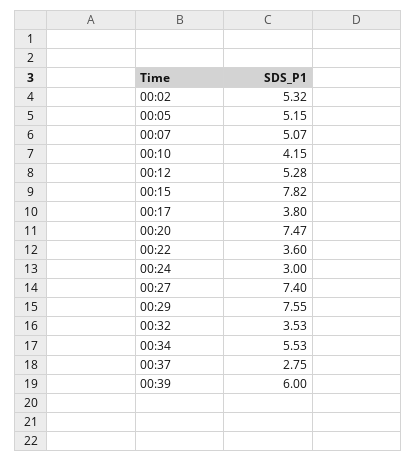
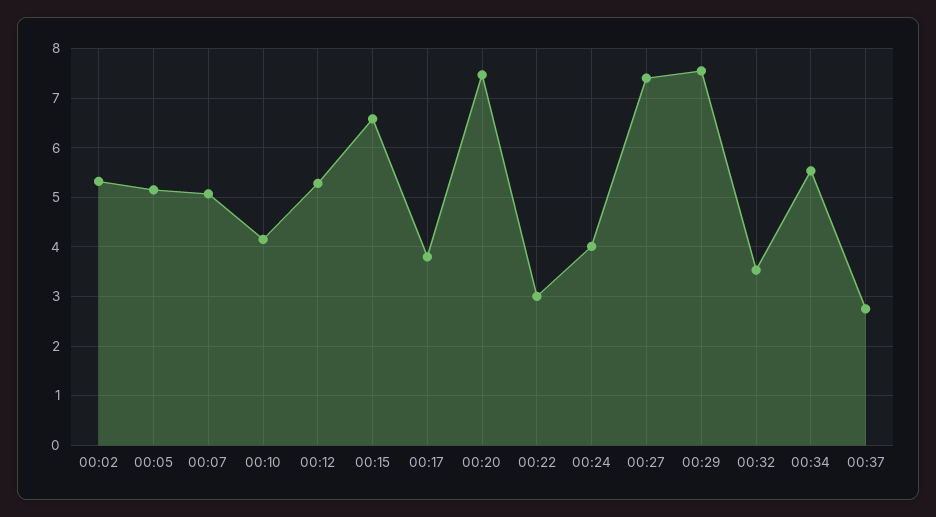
00:15: 7.82 -> 6.6
00:22: 3.6 -> 3
00:24: 3 -> 4
00:39: 6 -> none

